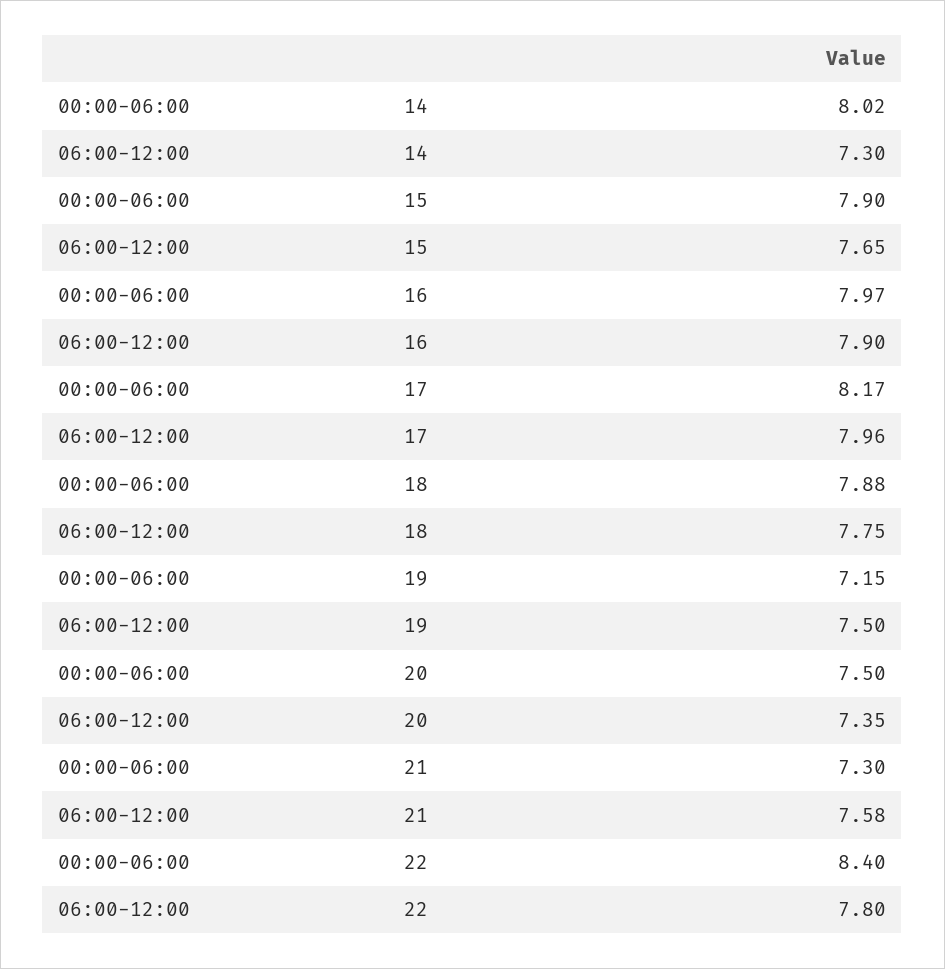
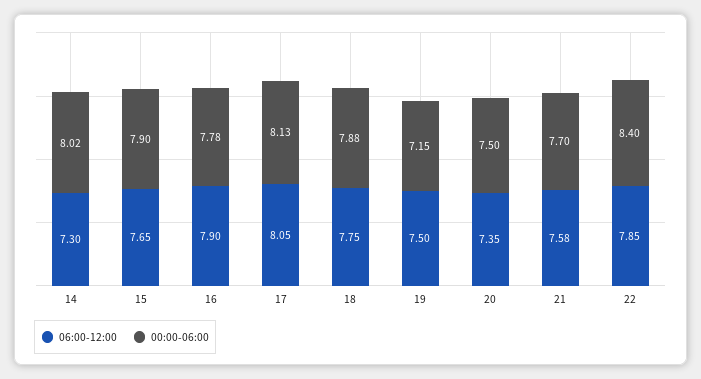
00:00-06:00, 16: 7.97 -> 7.78
00:00-06:00, 17: 8.17 -> 8.13
06:00-12:00, 17: 7.96 -> 8.05
00:00-06:00, 21: 7.3 -> 7.7
06:00-12:00, 22: 7.8 -> 7.85

